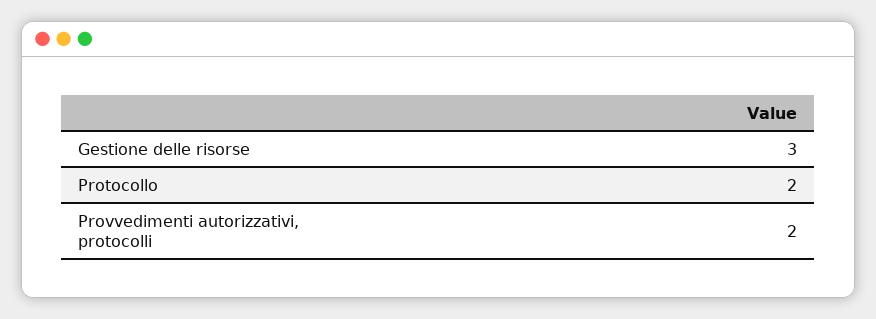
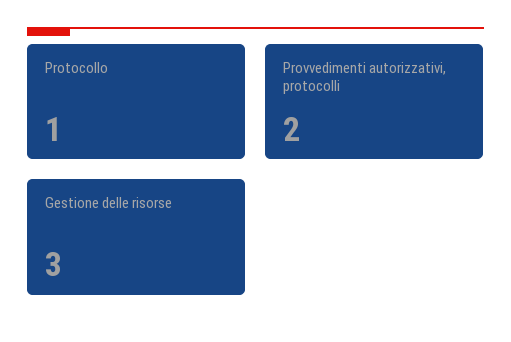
Protocollo: 2 -> 1

